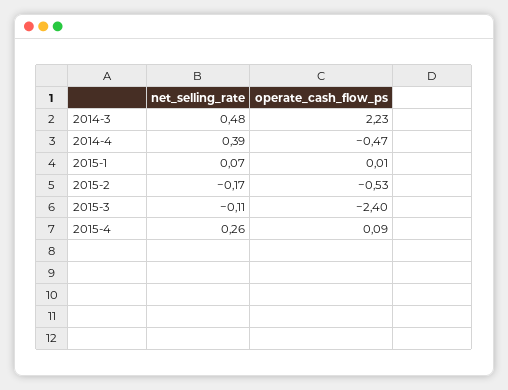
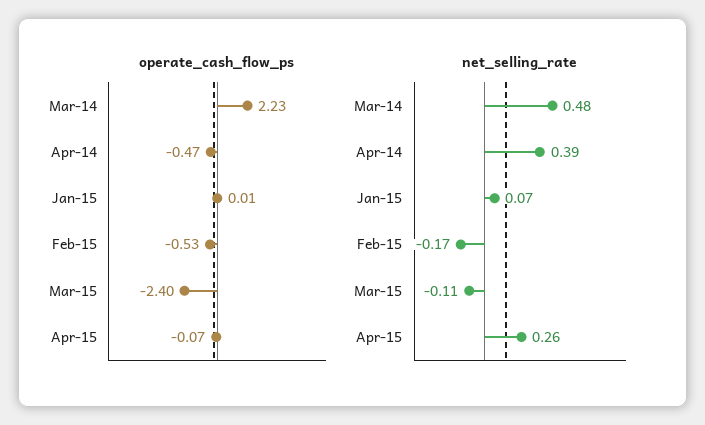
operate_cash_flow_ps, 2015-4: 0.09 -> -0.07

